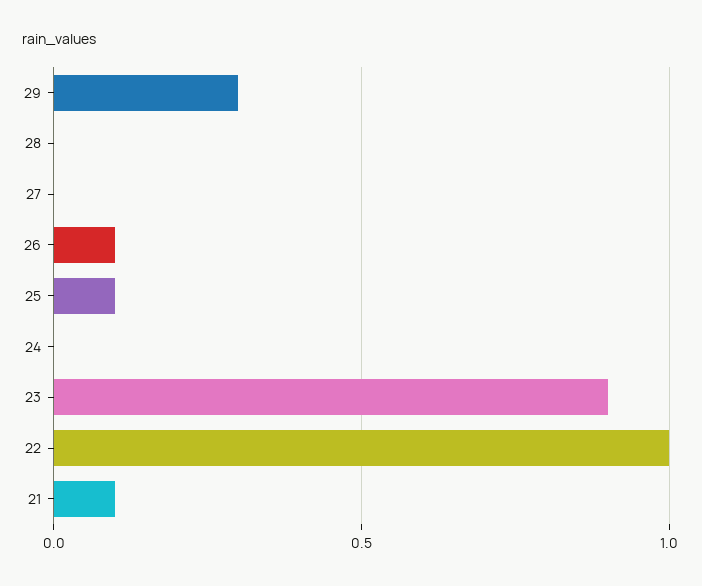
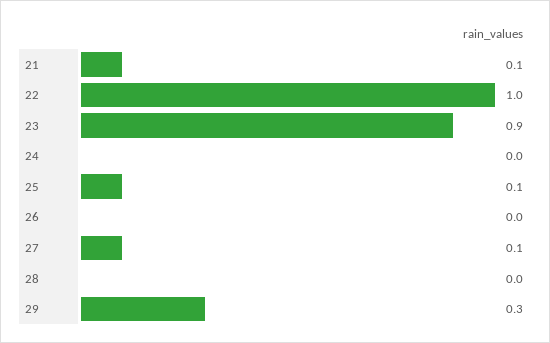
27: 0 -> 0.1
26: 0.1 -> 0

